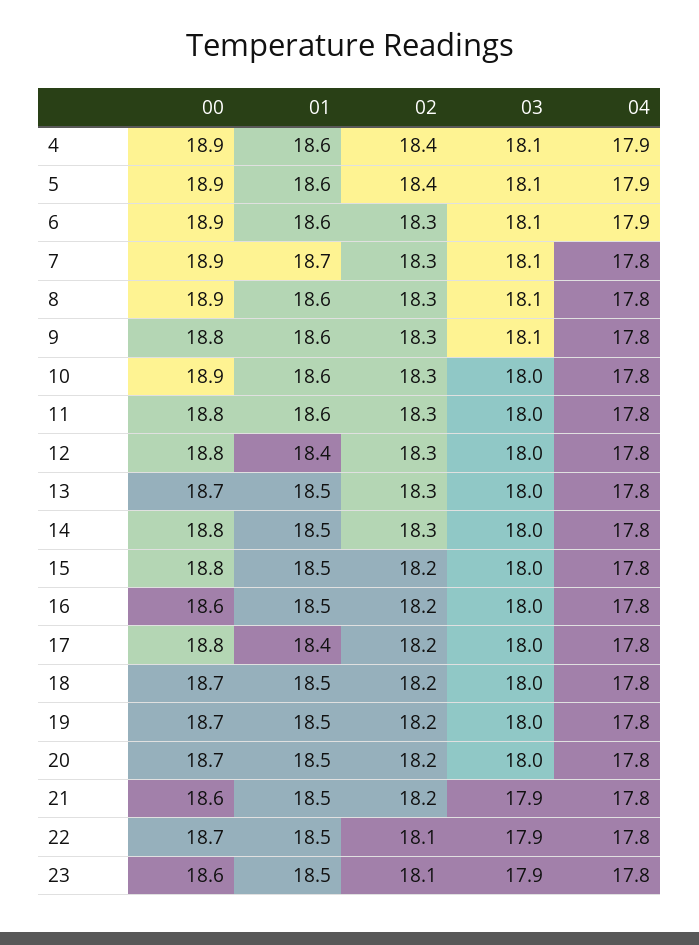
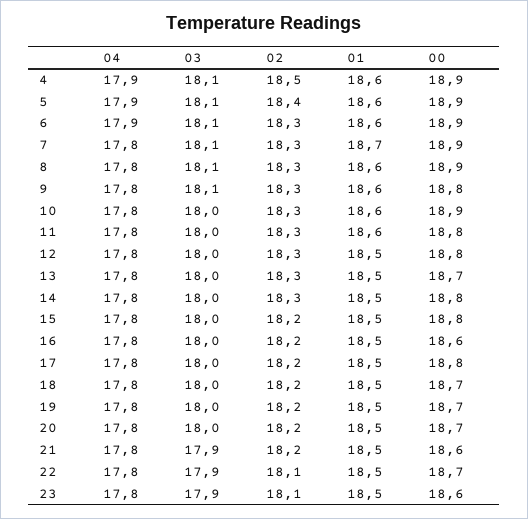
02, 4: 18.4 -> 18.5
01, 12: 18.4 -> 18.5
01, 17: 18.4 -> 18.5

